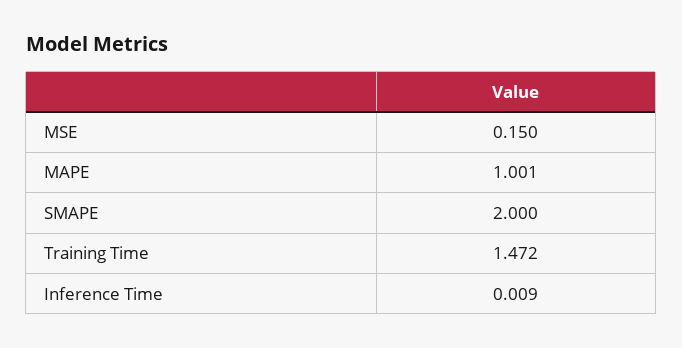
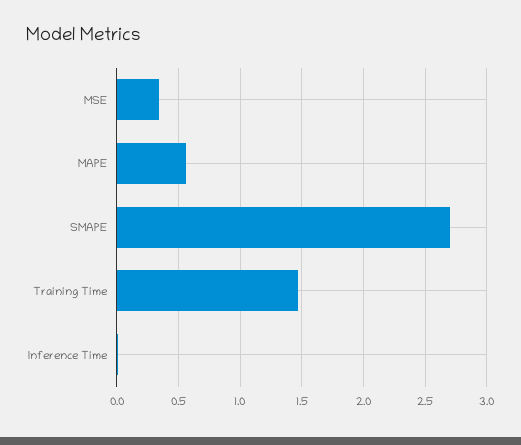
MSE: 0.15 -> 0.35
MAPE: 1.001 -> 0.55
SMAPE: 2 -> 2.7

